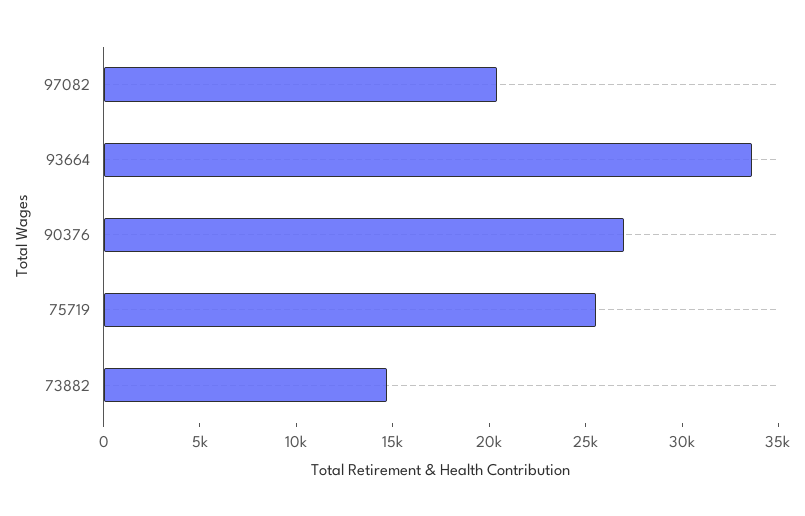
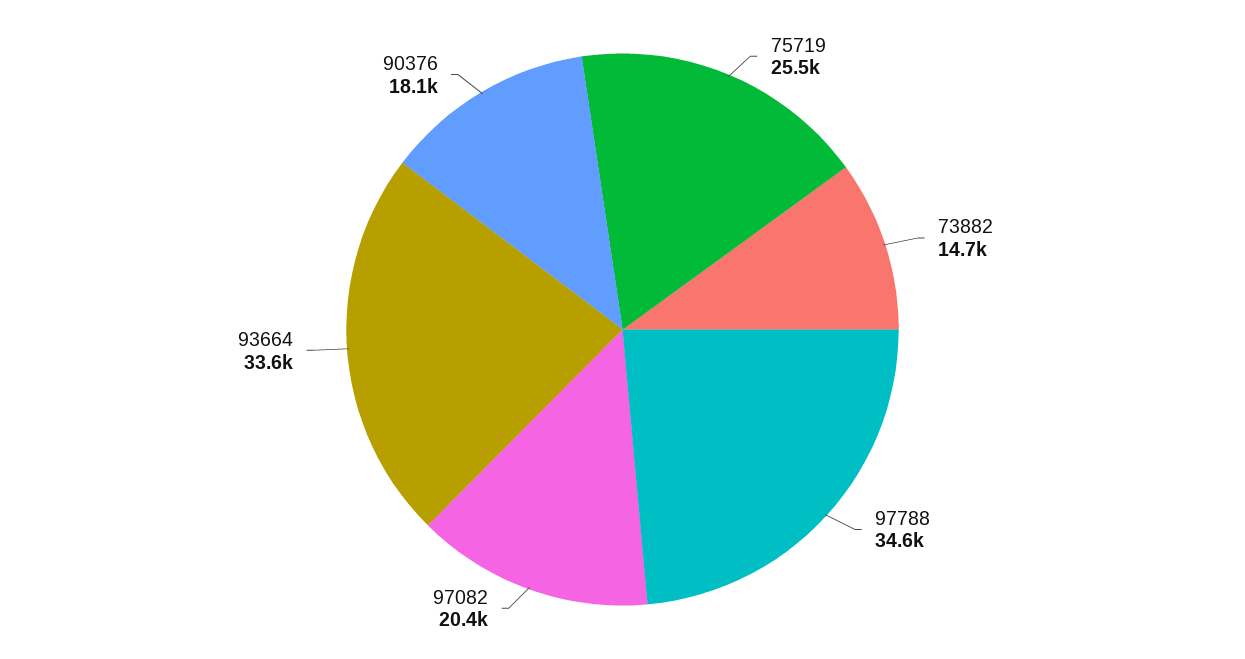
90376: 27000 -> 18100
97788: none -> 34600

